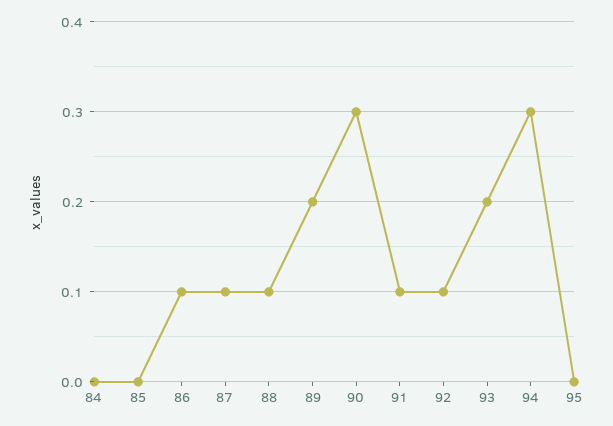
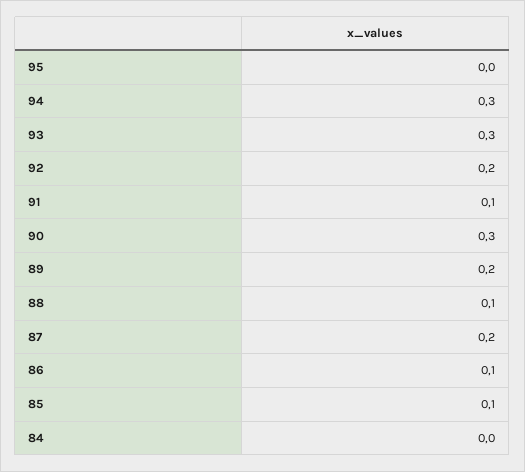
85: 0 -> 0.1
87: 0.1 -> 0.2
92: 0.1 -> 0.2
93: 0.2 -> 0.3

